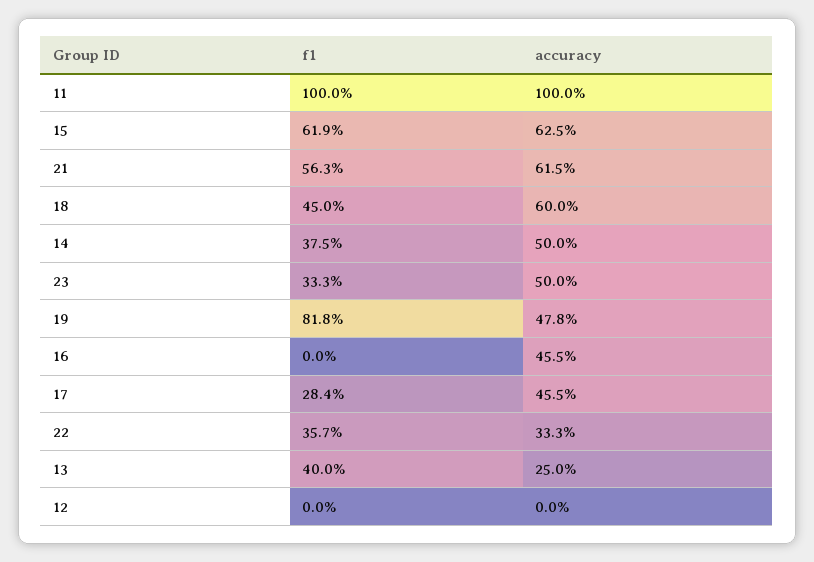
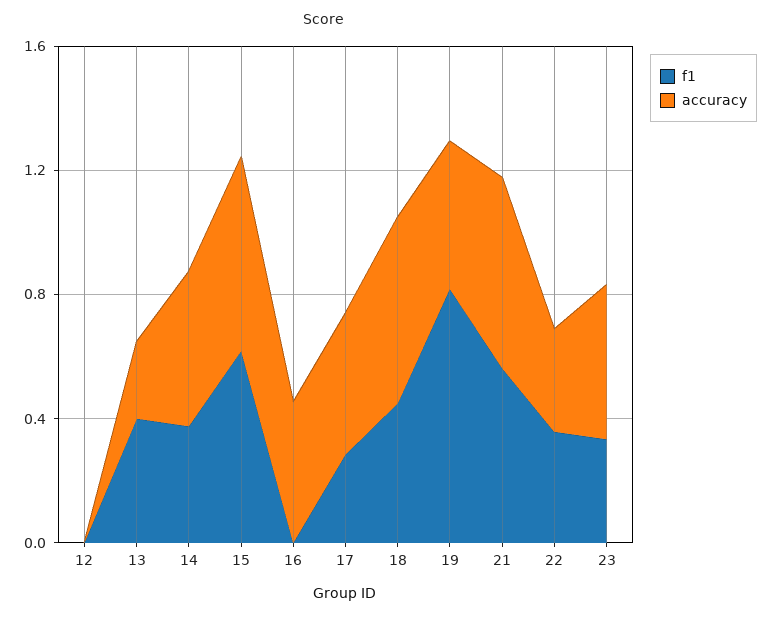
f1, 11: 1 -> none
accuracy, 11: 1 -> none

